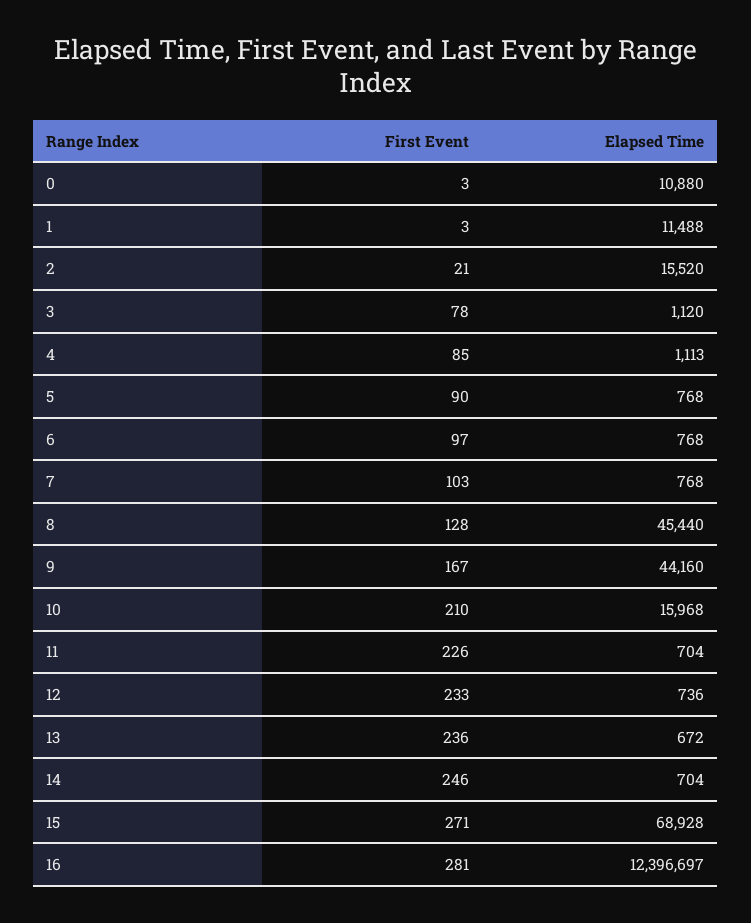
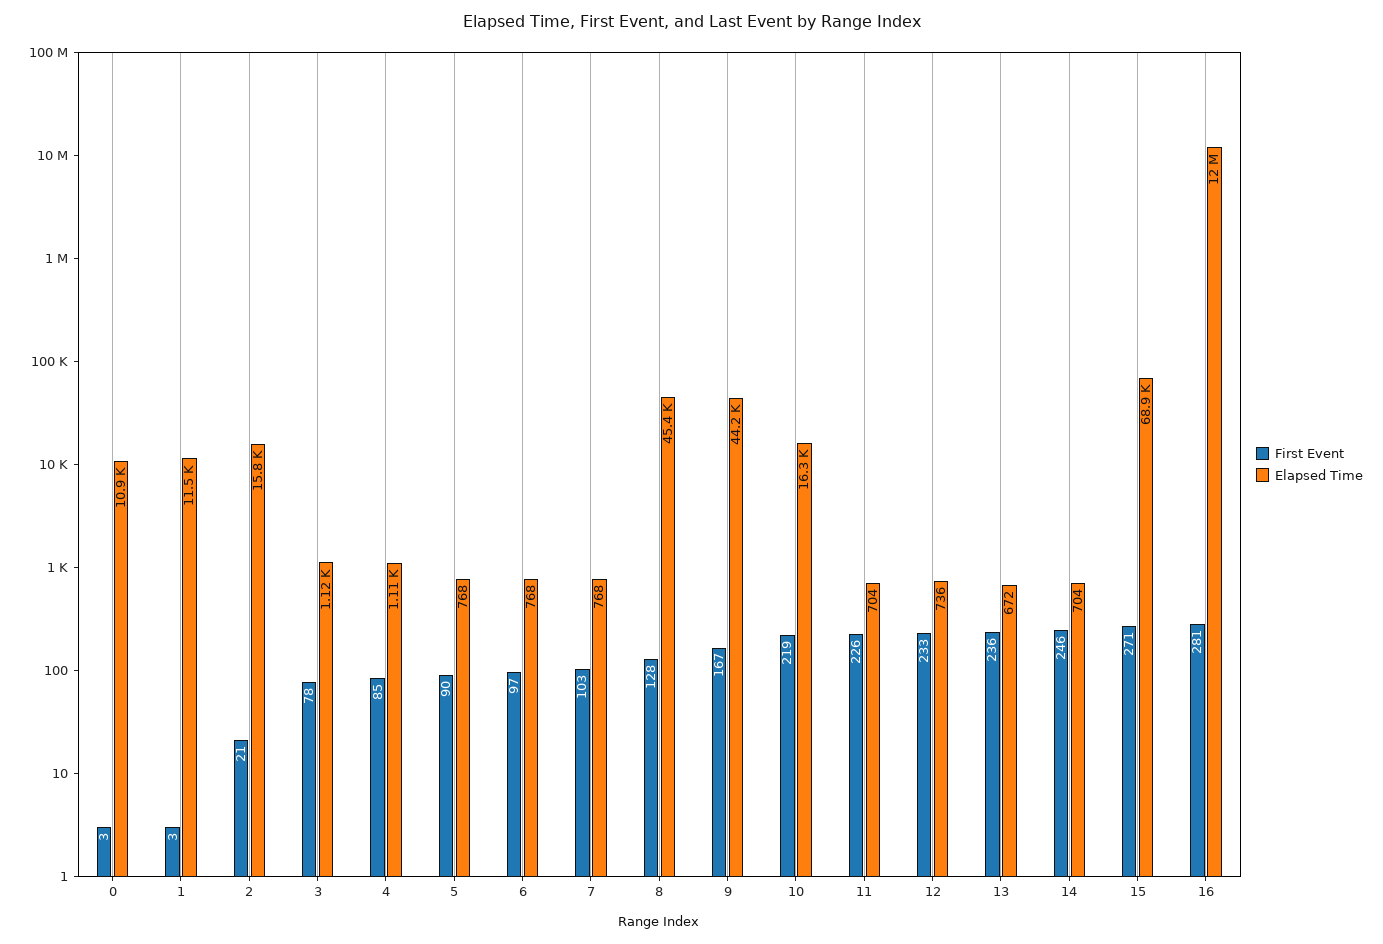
Elapsed Time, 2: 15520 -> 15800
First Event, 10: 210 -> 219
Elapsed Time, 10: 15968 -> 16300
Elapsed Time, 16: 12396697 -> 12000000

